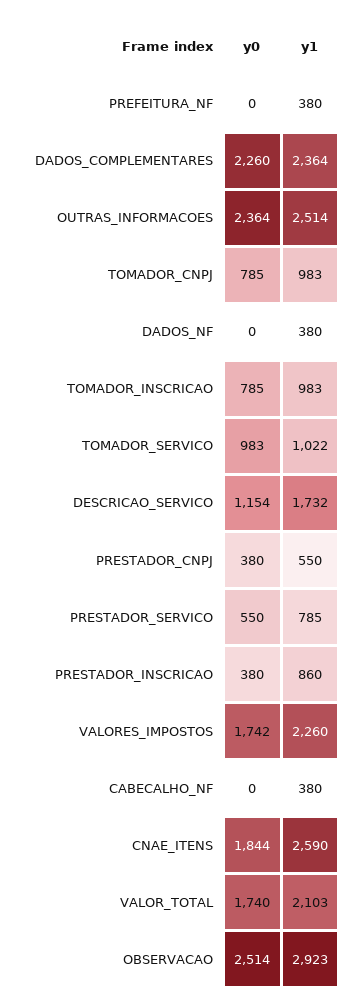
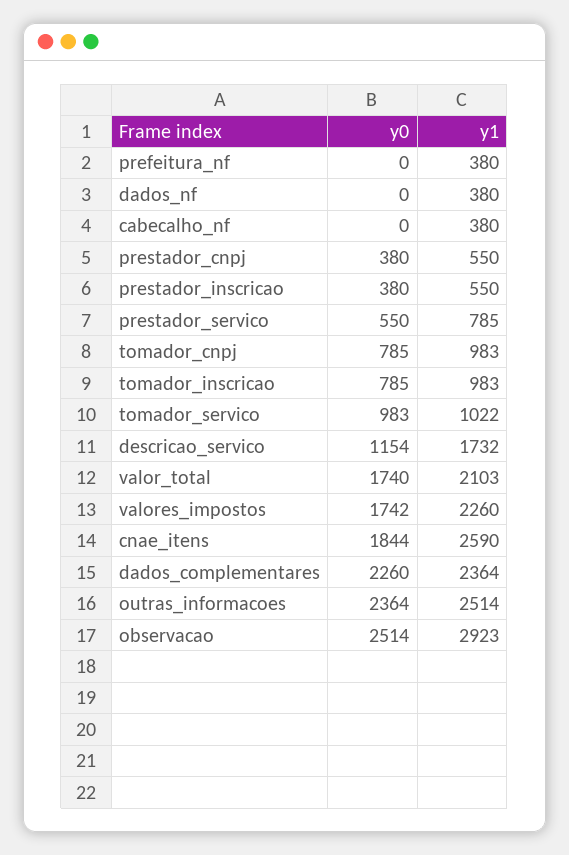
y1, PRESTADOR_INSCRICAO: 860 -> 550

